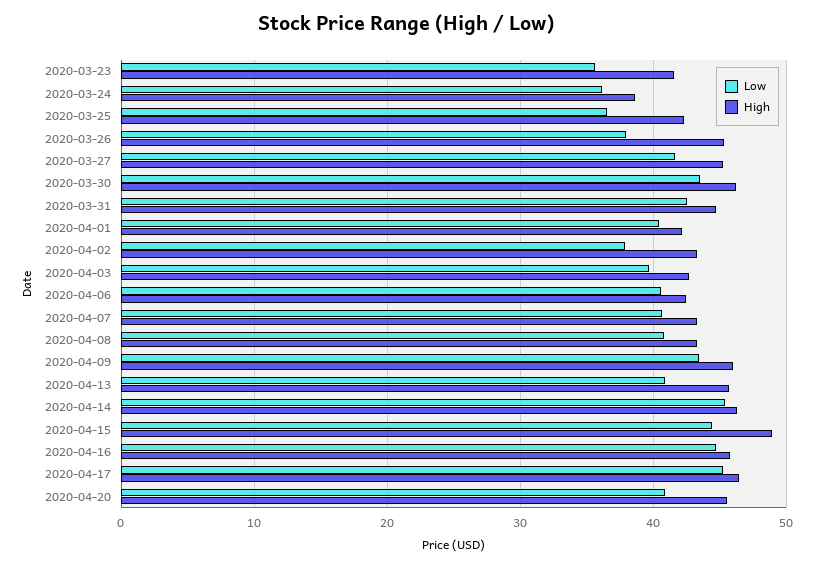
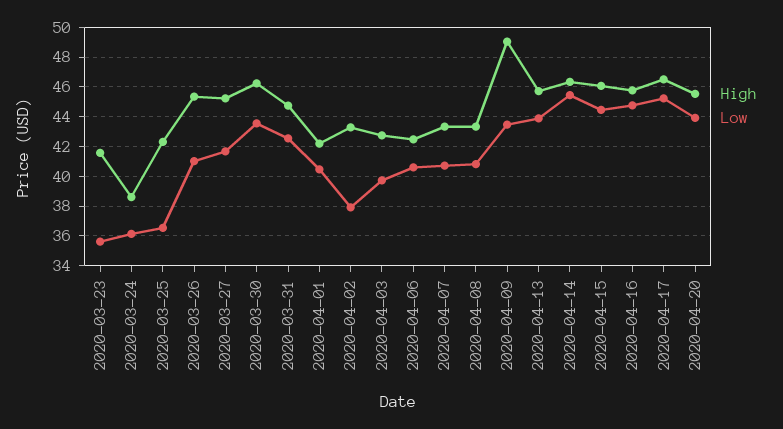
Low, 2020-03-26: 38 -> 41
High, 2020-04-09: 46 -> 49
Low, 2020-04-13: 41 -> 44
High, 2020-04-15: 49 -> 46
Low, 2020-04-20: 41 -> 44

